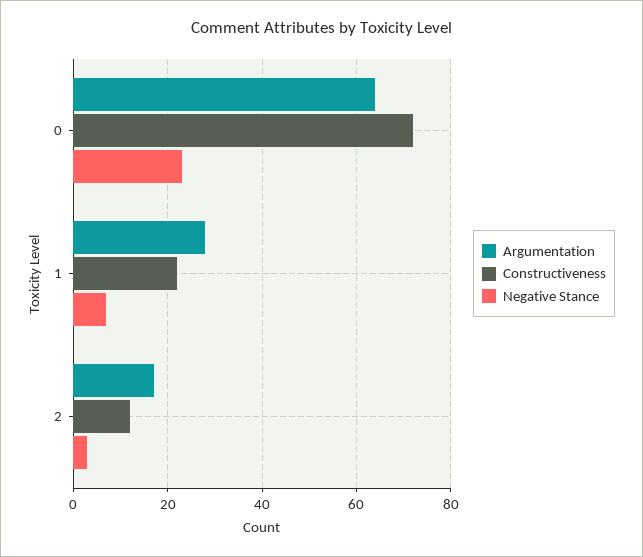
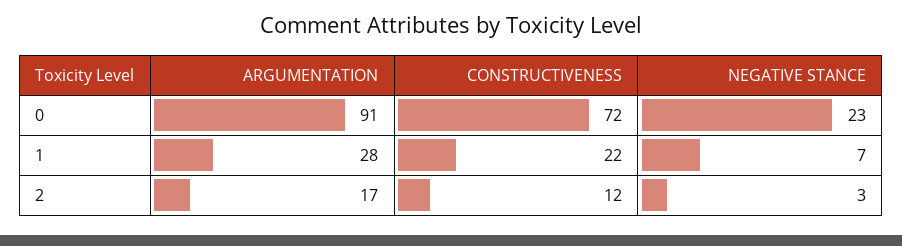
Argumentation, 0: 65 -> 91

